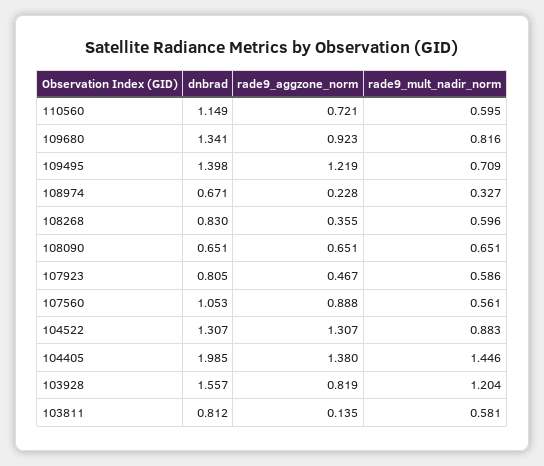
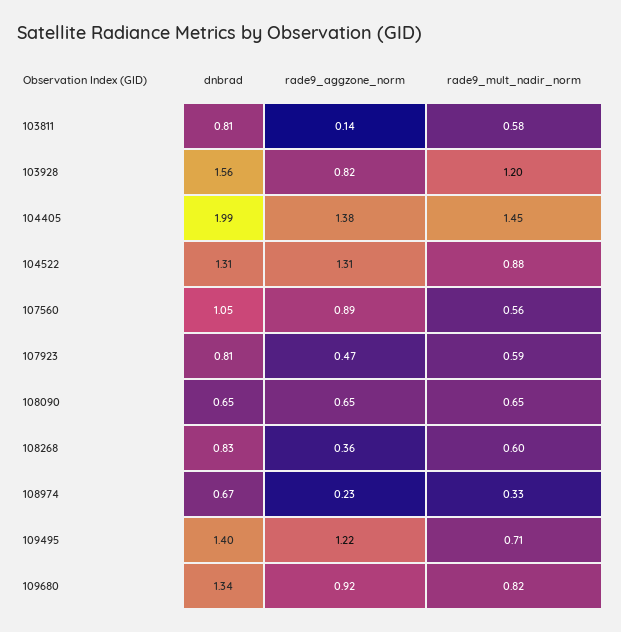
dnbrad, 110560: 1.149 -> none
rade9_aggzone_norm, 110560: 0.721 -> none
rade9_mult_nadir_norm, 110560: 0.595 -> none

